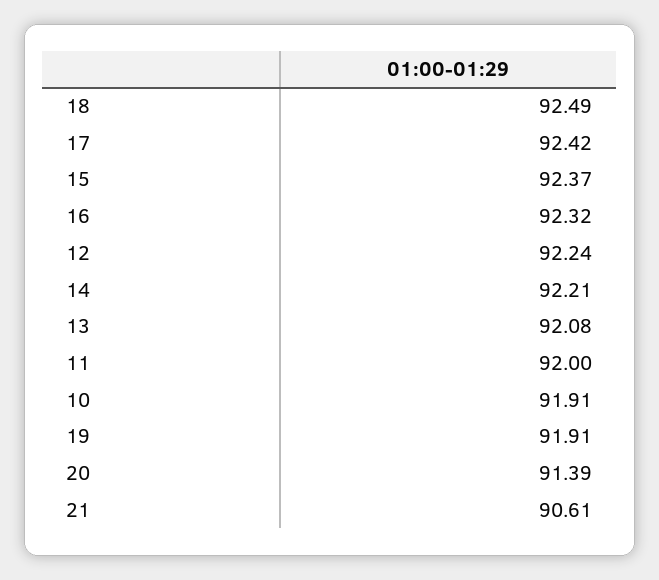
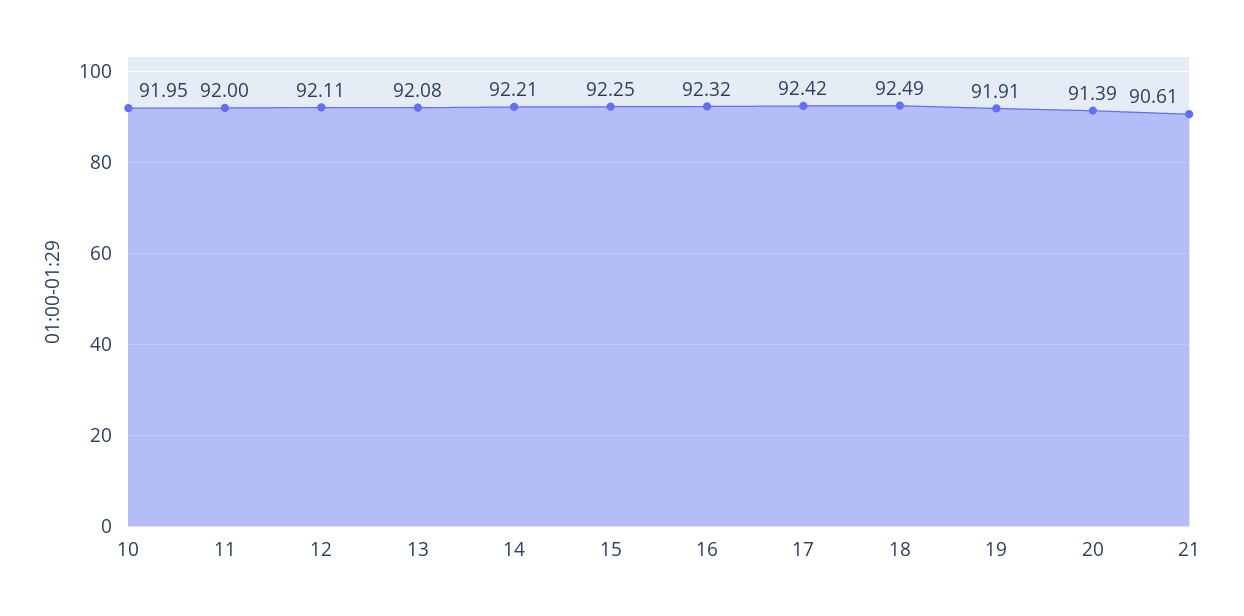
15: 92.37 -> 92.25
12: 92.24 -> 92.11
10: 91.91 -> 91.95

